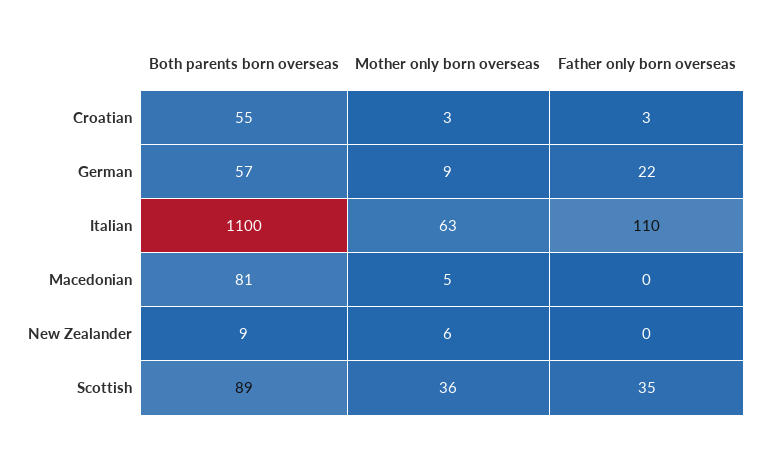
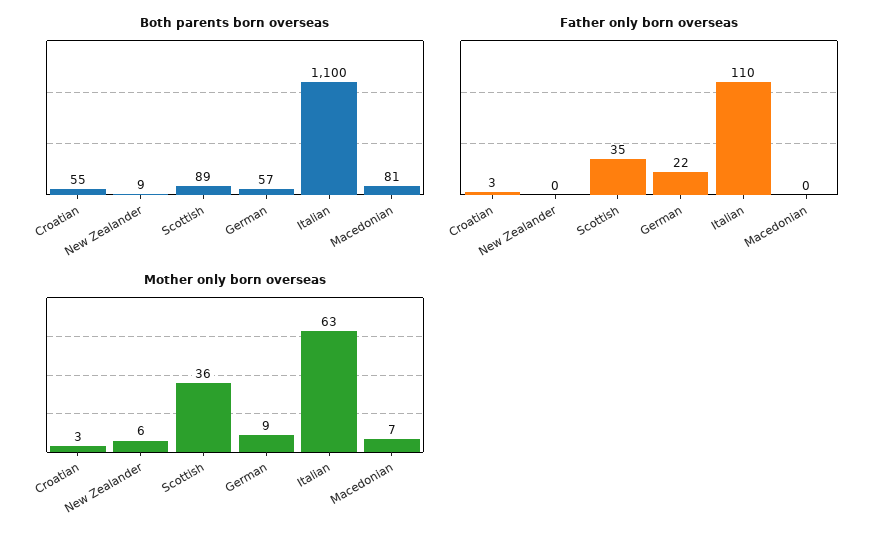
Mother only born overseas, Macedonian: 5 -> 7

